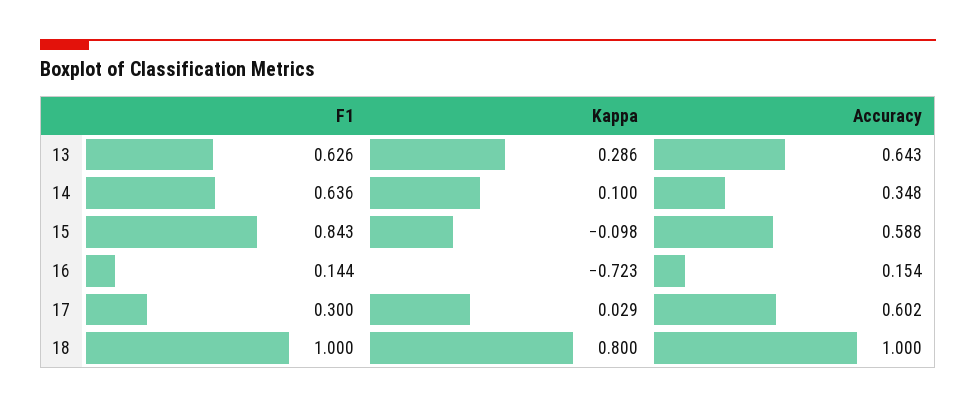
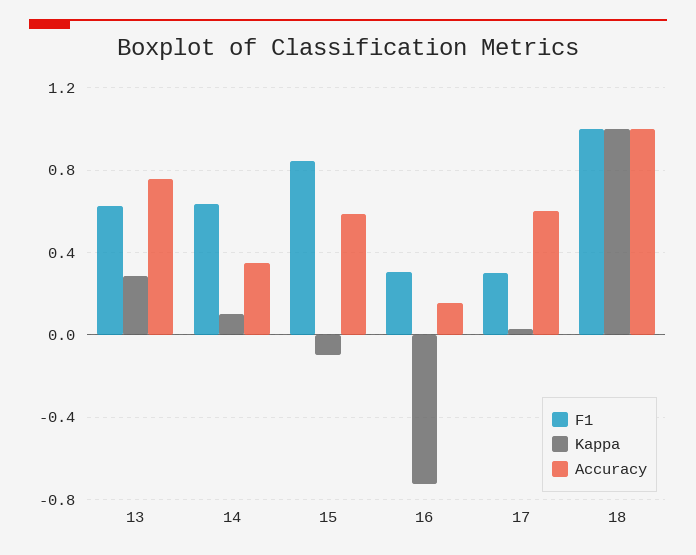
Accuracy, 13: 0.643 -> 0.75
F1, 16: 0.144 -> 0.3
Kappa, 18: 0.8 -> 1

